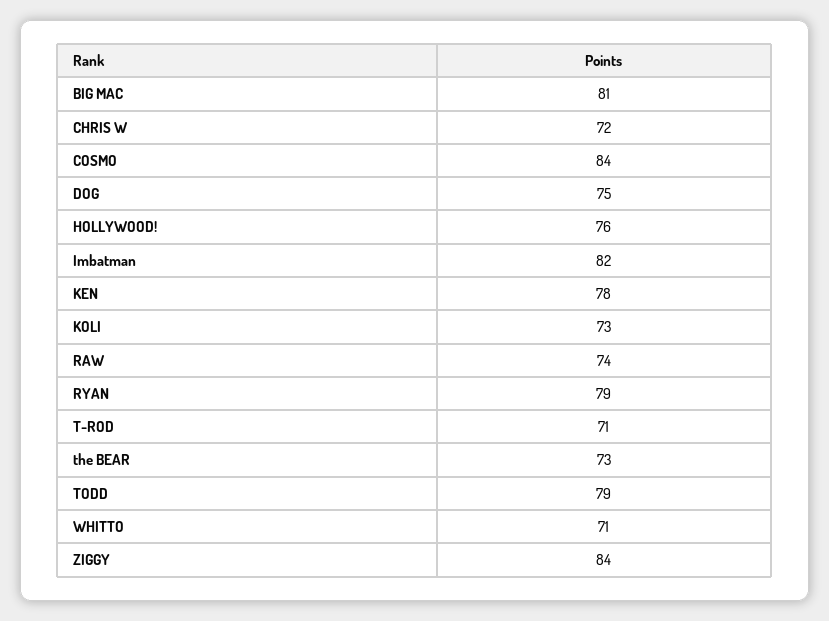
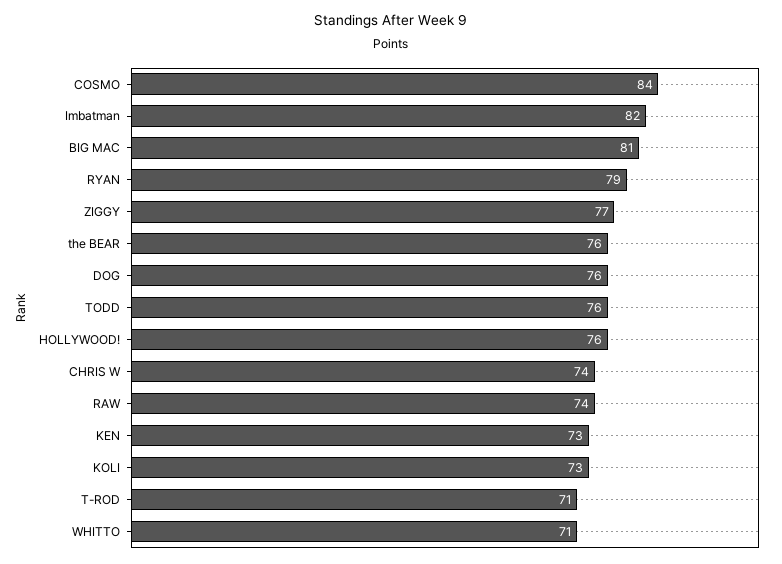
CHRIS W: 72 -> 74
DOG: 75 -> 76
KEN: 78 -> 73
the BEAR: 73 -> 76
TODD: 79 -> 76
ZIGGY: 84 -> 77

